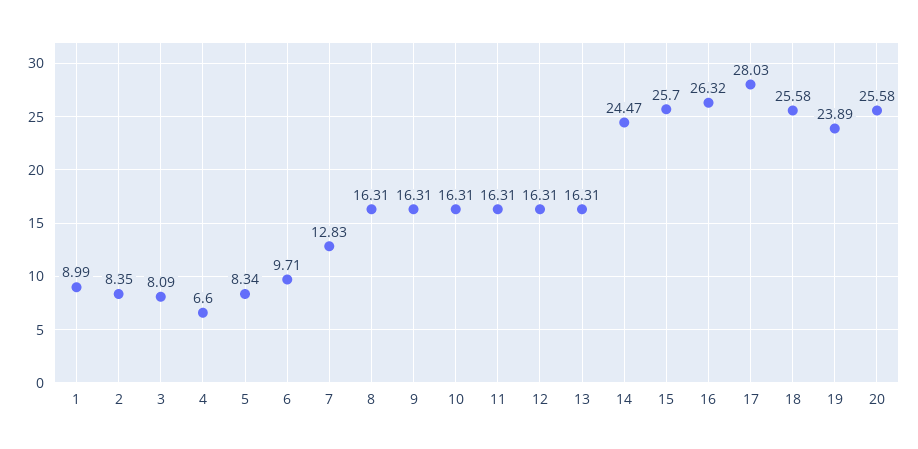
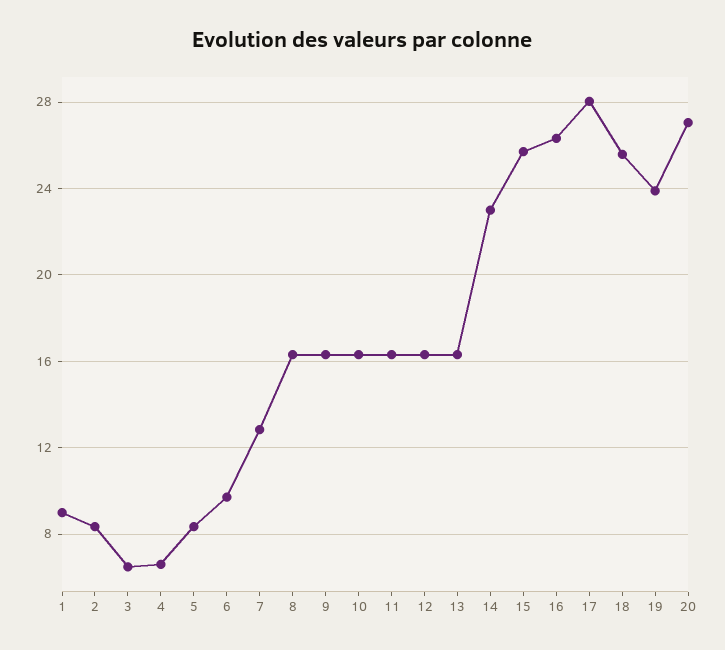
3: 8.09 -> 6.5
14: 24.47 -> 23
20: 25.58 -> 27

